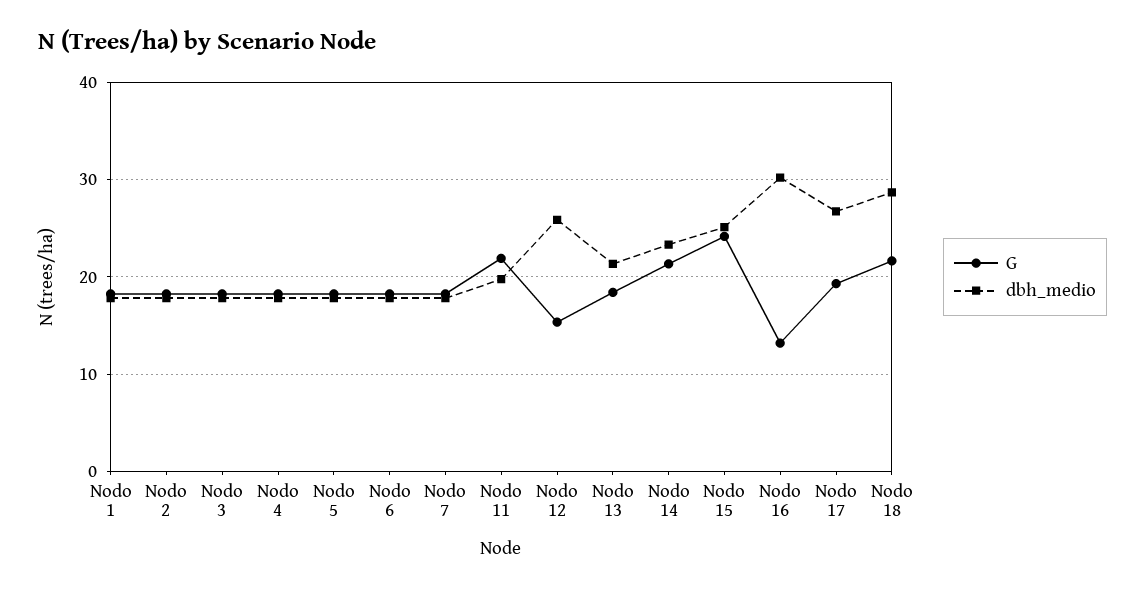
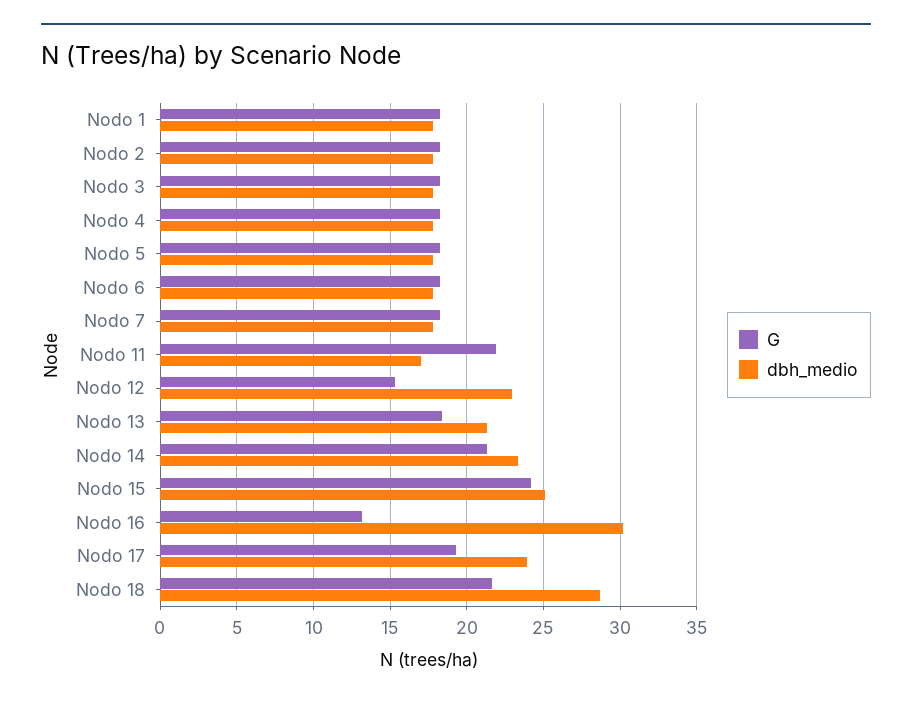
dbh_medio, Nodo 11: 20 -> 17
dbh_medio, Nodo 12: 26 -> 23
dbh_medio, Nodo 17: 27 -> 24

